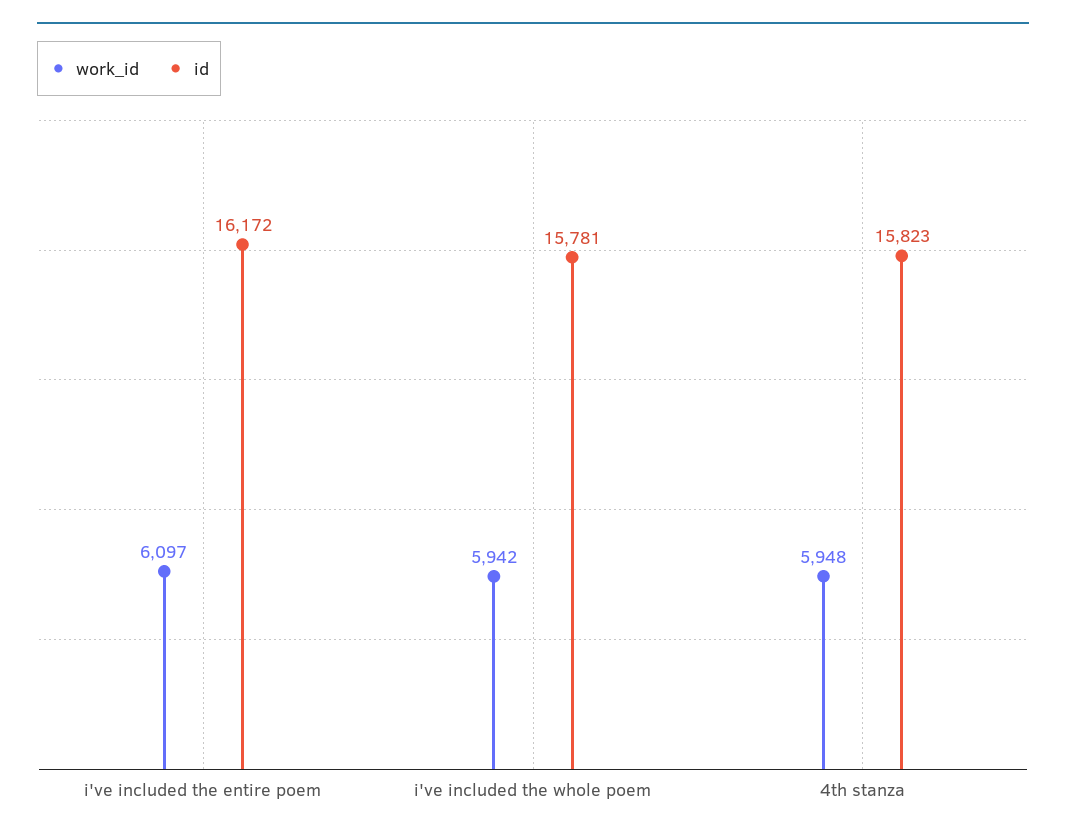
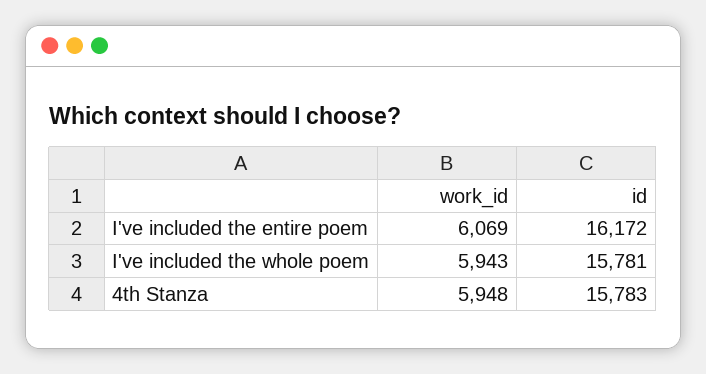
work_id, i've included the entire poem: 6097 -> 6069
work_id, i've included the whole poem: 5942 -> 5943
id, 4th stanza: 15823 -> 15783

